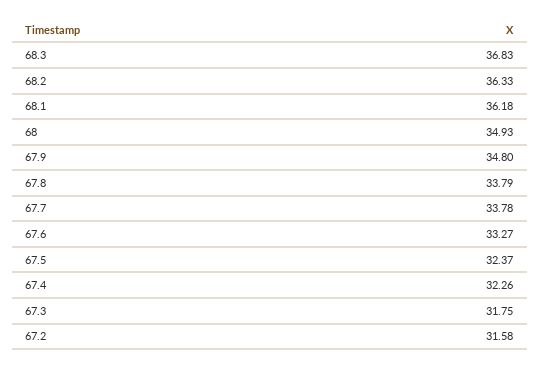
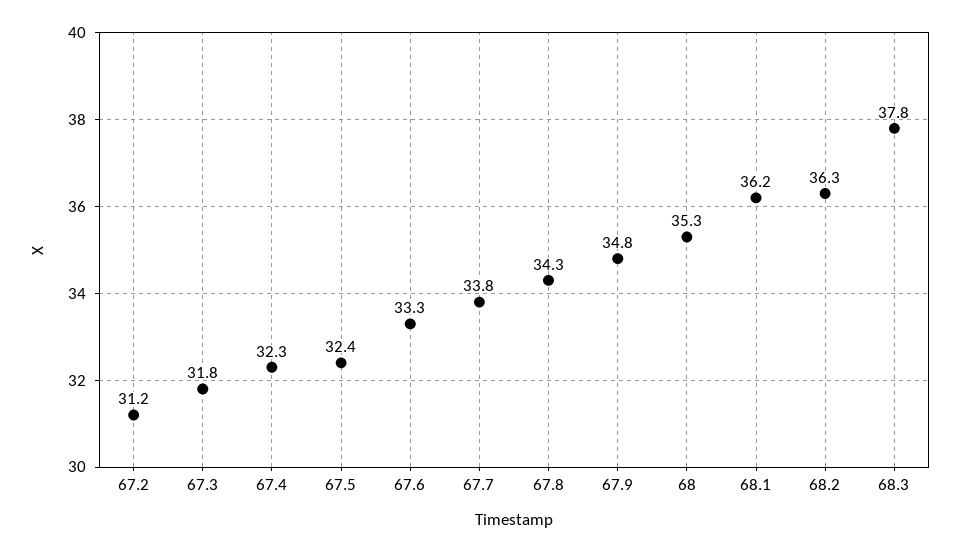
68.3: 36.83 -> 37.8
68: 34.93 -> 35.3
67.8: 33.79 -> 34.3
67.2: 31.58 -> 31.2

